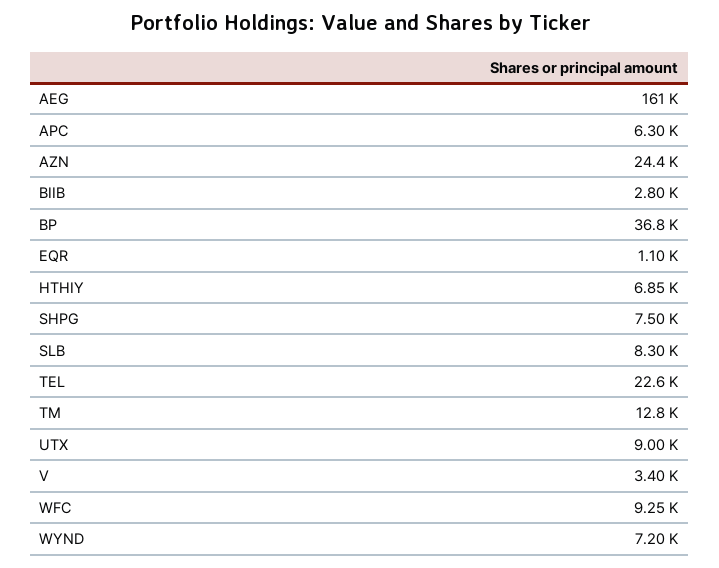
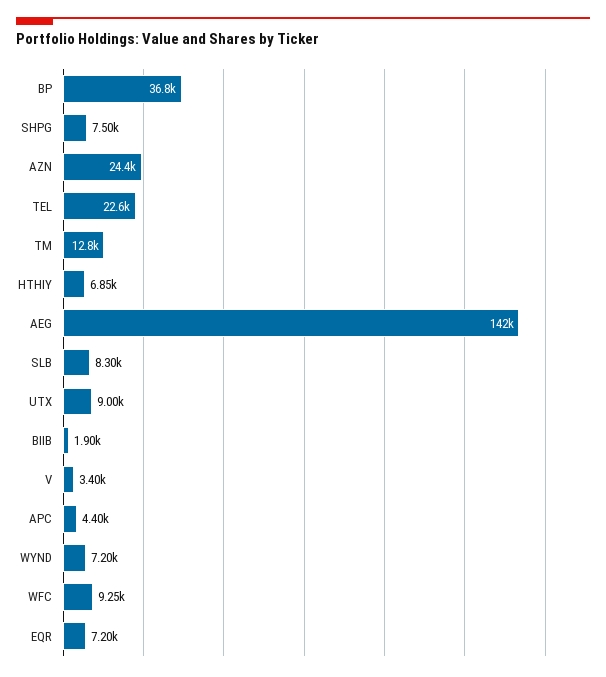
AEG: 161000 -> 142000
APC: 6300 -> 4400
BIIB: 2800 -> 1900
EQR: 1100 -> 7200

